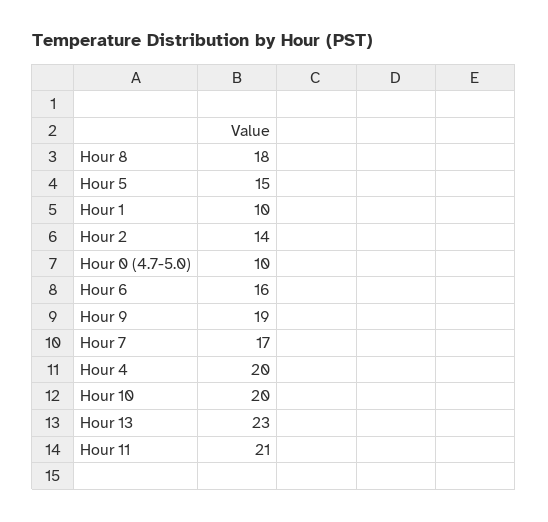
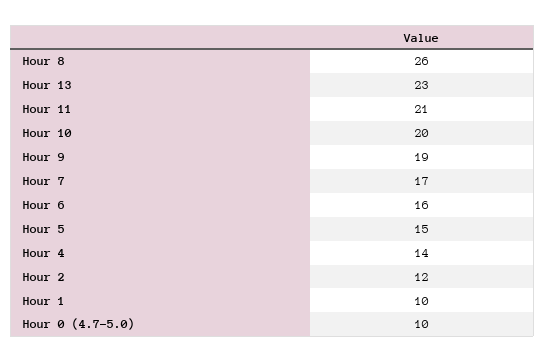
Hour 8: 18 -> 26
Hour 2: 14 -> 12
Hour 4: 20 -> 14

